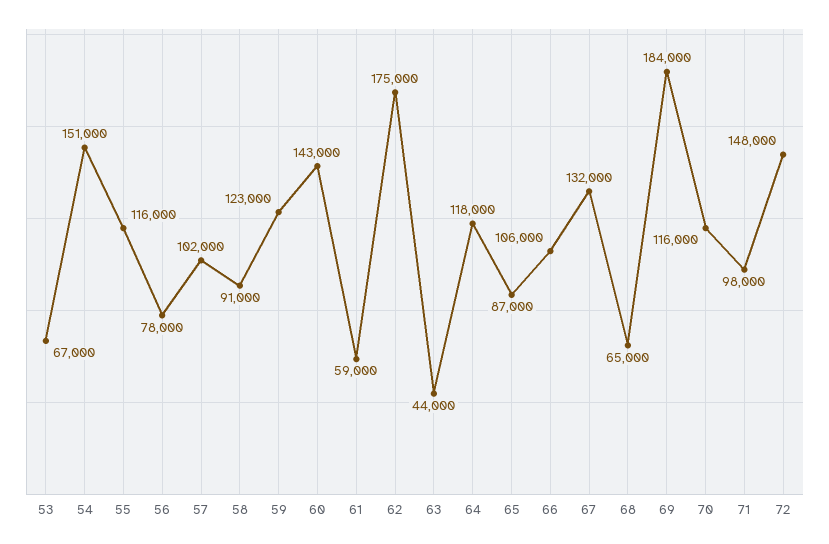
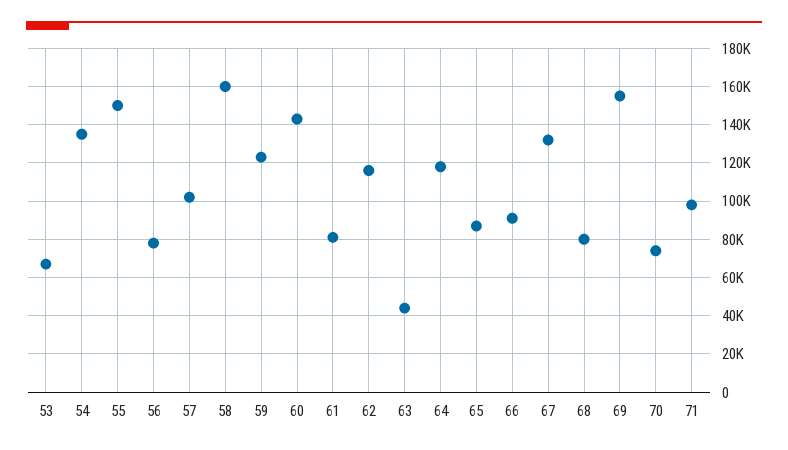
54: 151000 -> 135000
55: 116000 -> 150000
58: 91000 -> 160000
61: 59000 -> 80000
62: 175000 -> 115000
66: 106000 -> 90000
68: 65000 -> 80000
69: 184000 -> 155000
70: 116000 -> 75000
72: 148000 -> none

